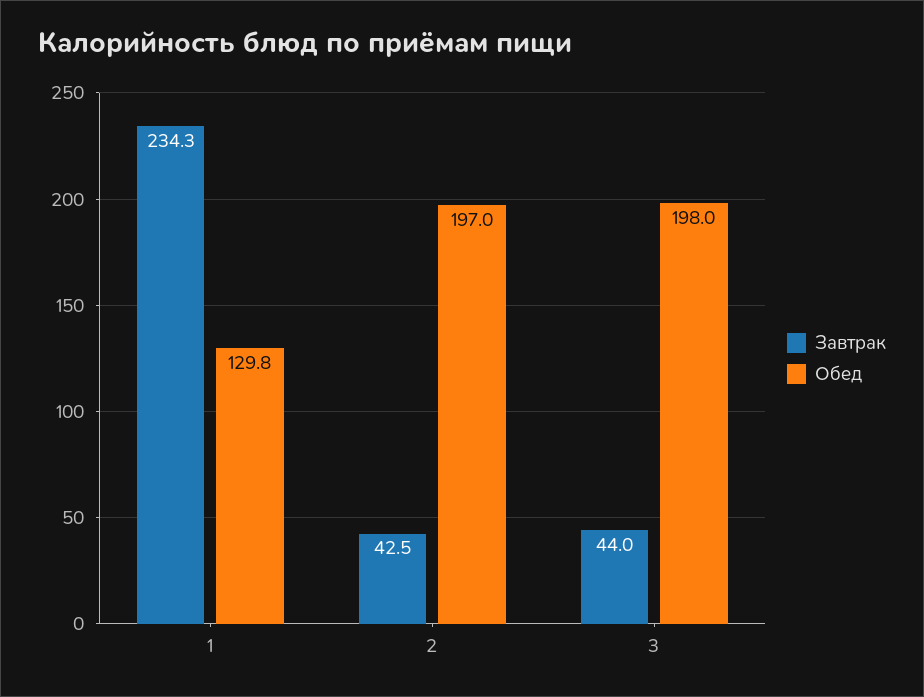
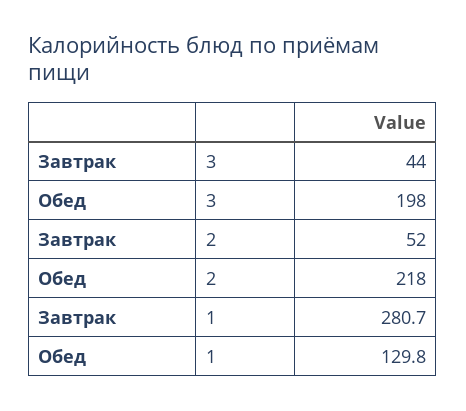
Завтрак, 1: 234.3 -> 280.7
Завтрак, 2: 42.5 -> 52
Обед, 2: 197 -> 218

